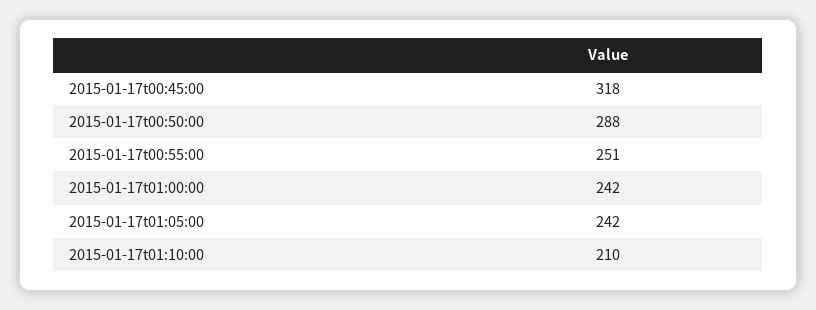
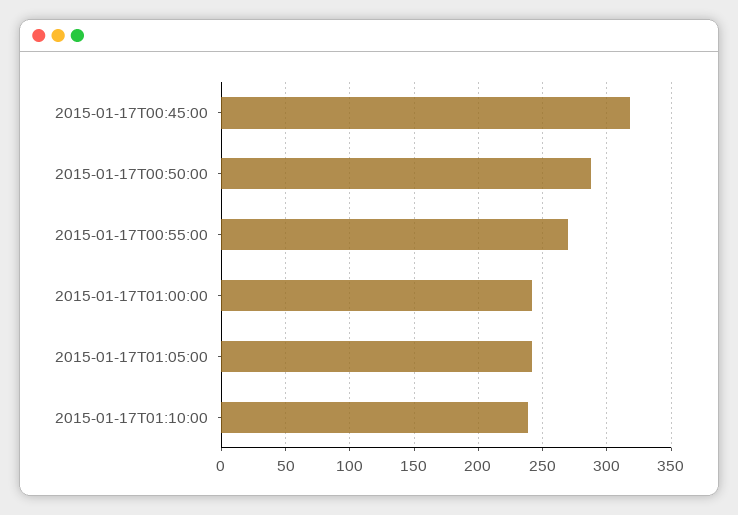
2015-01-17t00:55:00: 251 -> 270
2015-01-17t01:10:00: 210 -> 240

